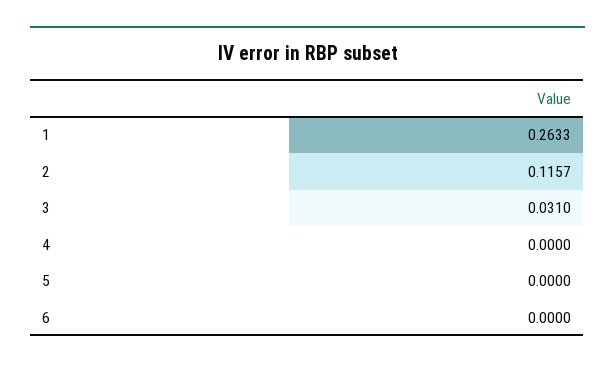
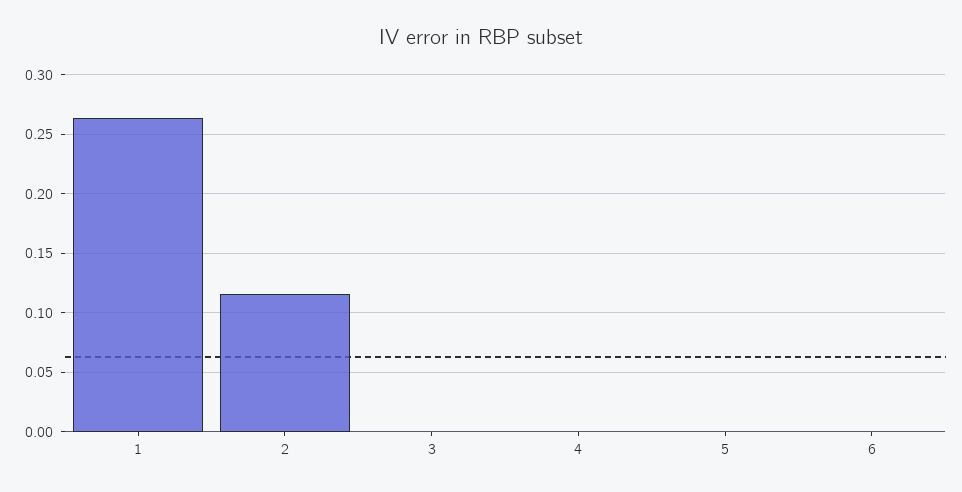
3: 0.031 -> 0

